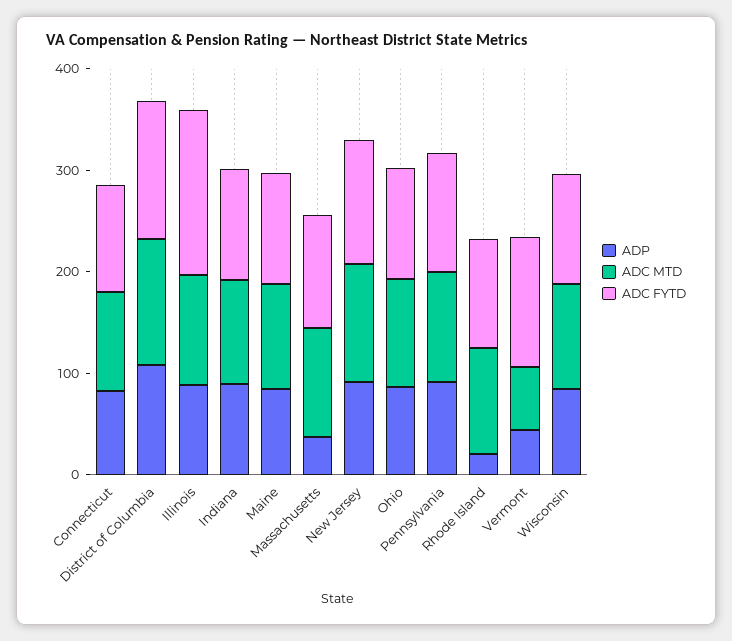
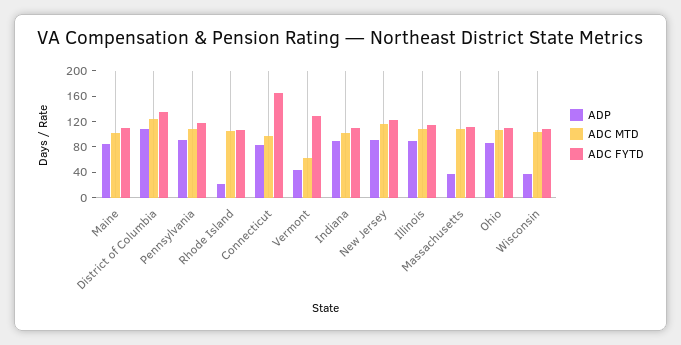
ADC FYTD, Connecticut: 100 -> 160
ADC FYTD, Illinois: 160 -> 120
ADP, Wisconsin: 80 -> 40

